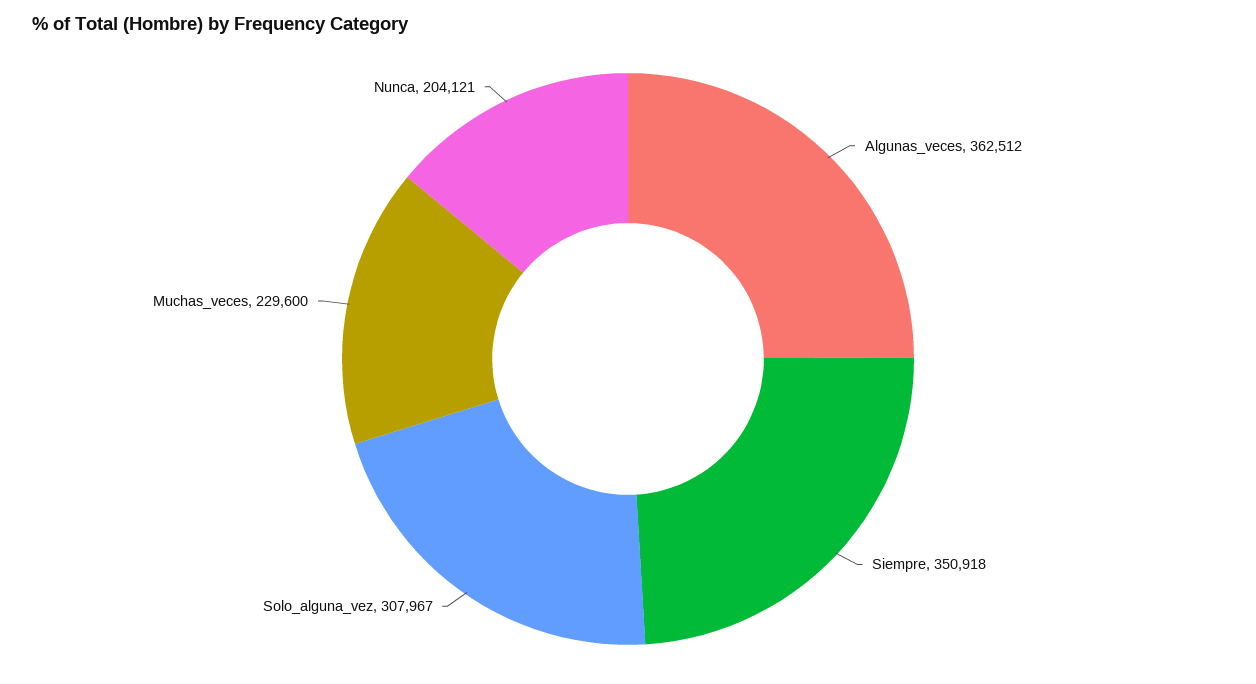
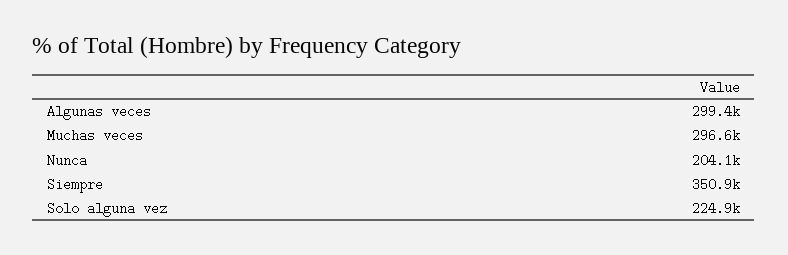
Algunas_veces: 362512 -> 299400
Solo_alguna_vez: 307967 -> 224900
Muchas_veces: 229600 -> 296600

